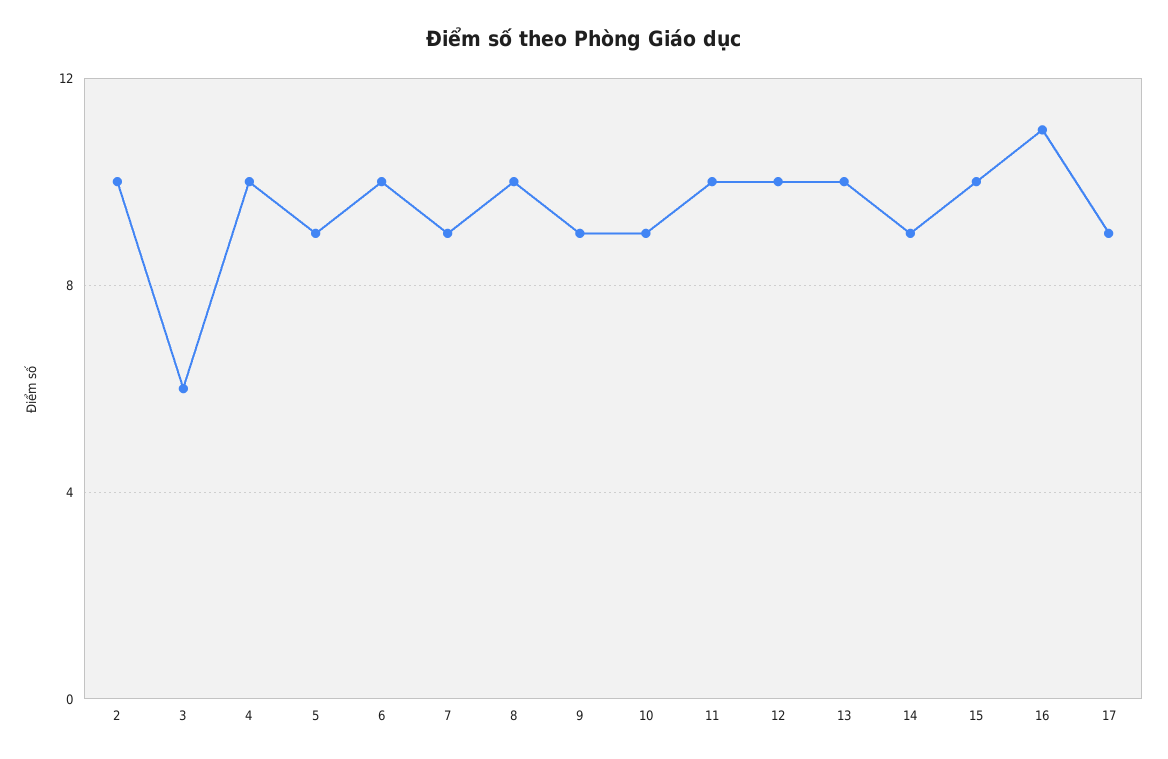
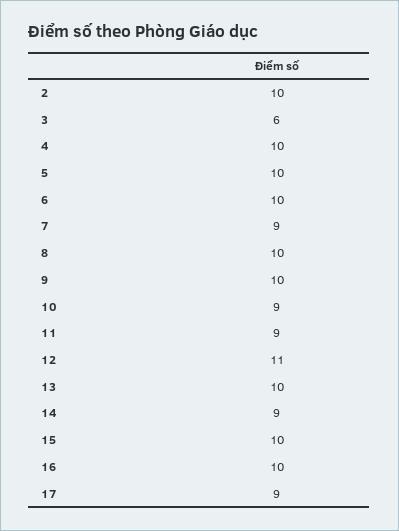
5: 9 -> 10
9: 9 -> 10
11: 10 -> 9
12: 10 -> 11
16: 11 -> 10

